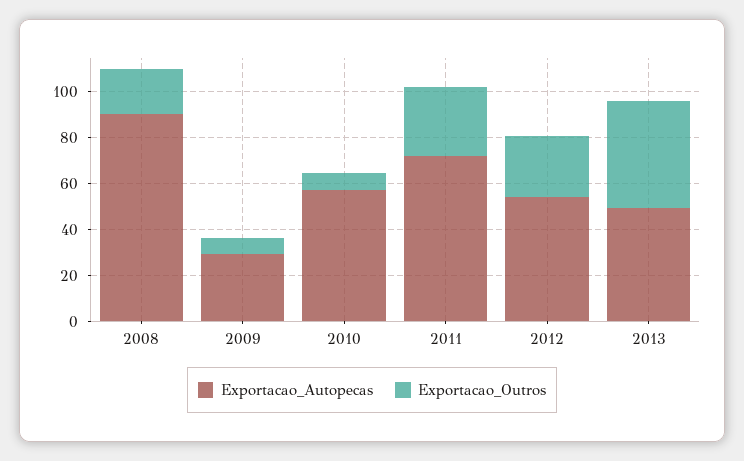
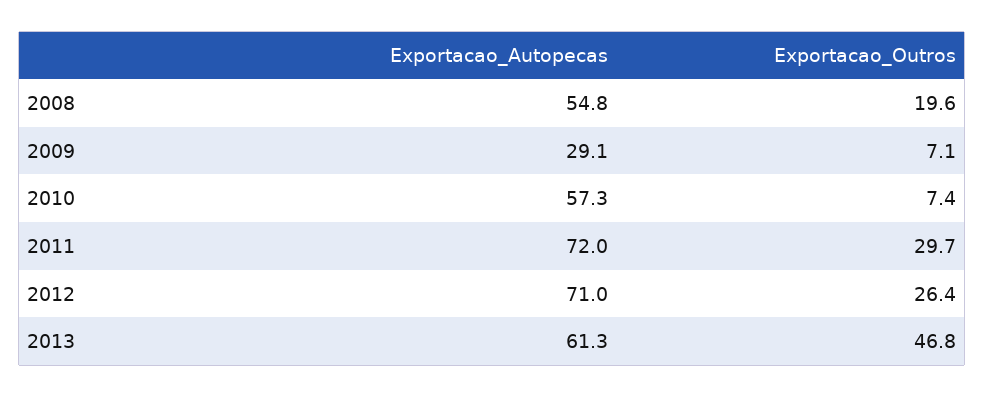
Exportacao_Autopecas, 2008: 90 -> 54.8
Exportacao_Autopecas, 2012: 55 -> 71
Exportacao_Autopecas, 2013: 50 -> 61.3

